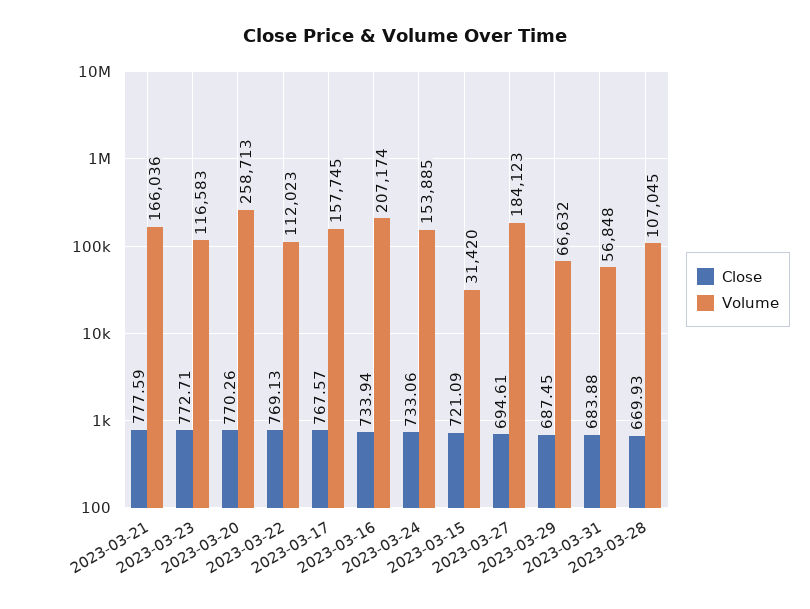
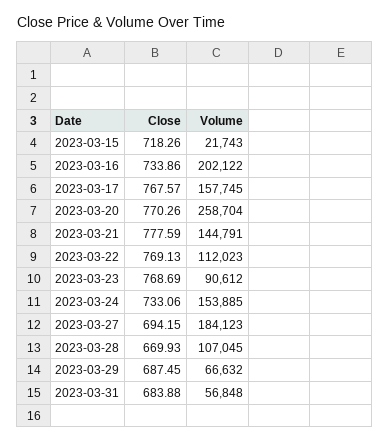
Volume, 2023-03-21: 166036 -> 144791
Close, 2023-03-23: 772.71 -> 768.69
Volume, 2023-03-23: 116583 -> 90612
Volume, 2023-03-20: 258713 -> 258704
Close, 2023-03-16: 733.94 -> 733.86
Volume, 2023-03-16: 207174 -> 202122
Close, 2023-03-15: 721.09 -> 718.26
Volume, 2023-03-15: 31420 -> 21743
Close, 2023-03-27: 694.61 -> 694.15

